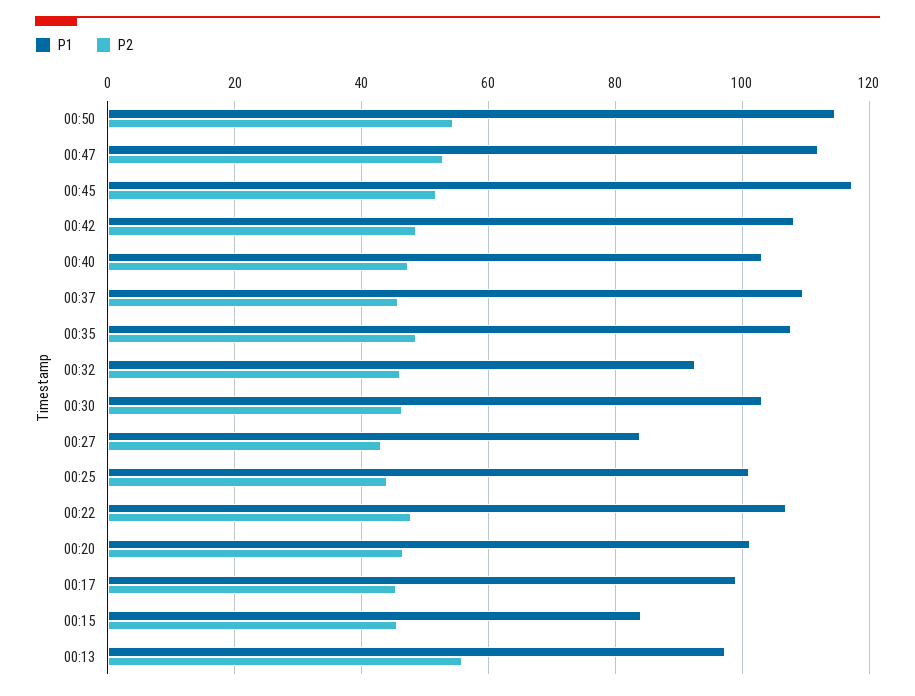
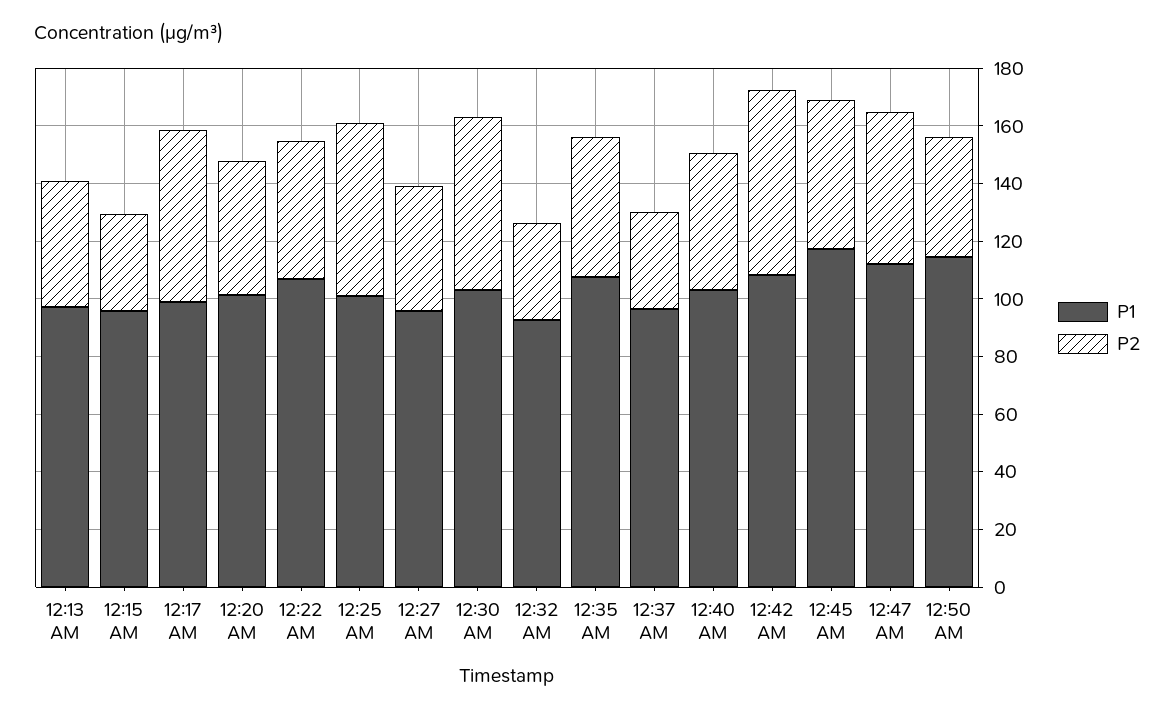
P2, 00:50: 54 -> 40
P2, 00:42: 48 -> 65
P1, 00:37: 110 -> 95
P2, 00:37: 46 -> 35
P2, 00:32: 46 -> 35
P2, 00:30: 46 -> 60
P1, 00:27: 84 -> 95
P2, 00:25: 44 -> 60
P2, 00:17: 46 -> 60
P1, 00:15: 84 -> 95
P2, 00:15: 46 -> 35
P2, 00:13: 56 -> 45

